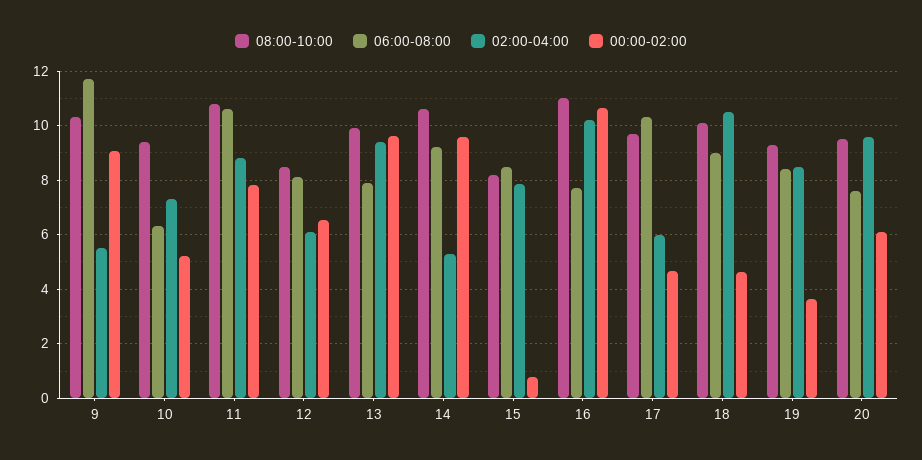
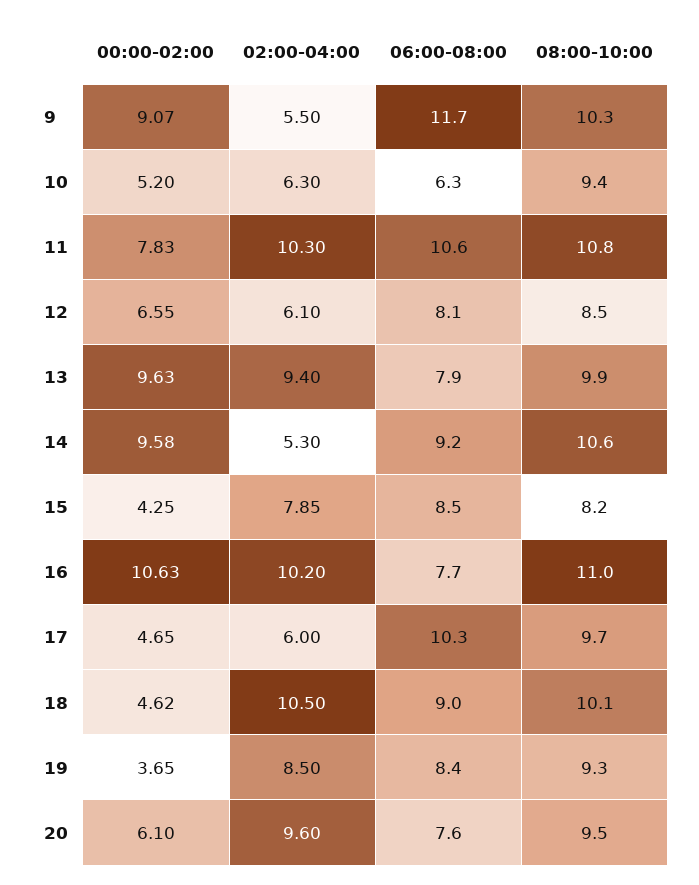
02:00-04:00, 10: 7.25 -> 6.3
02:00-04:00, 11: 8.75 -> 10.3
00:00-02:00, 15: 0.75 -> 4.25

